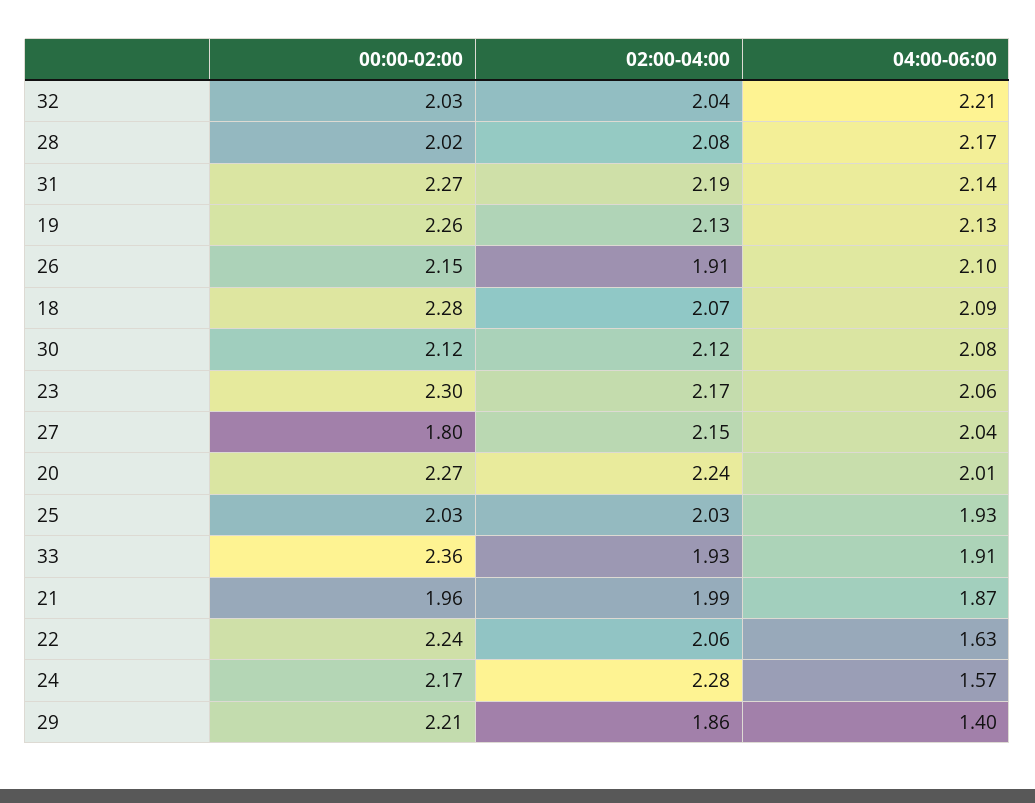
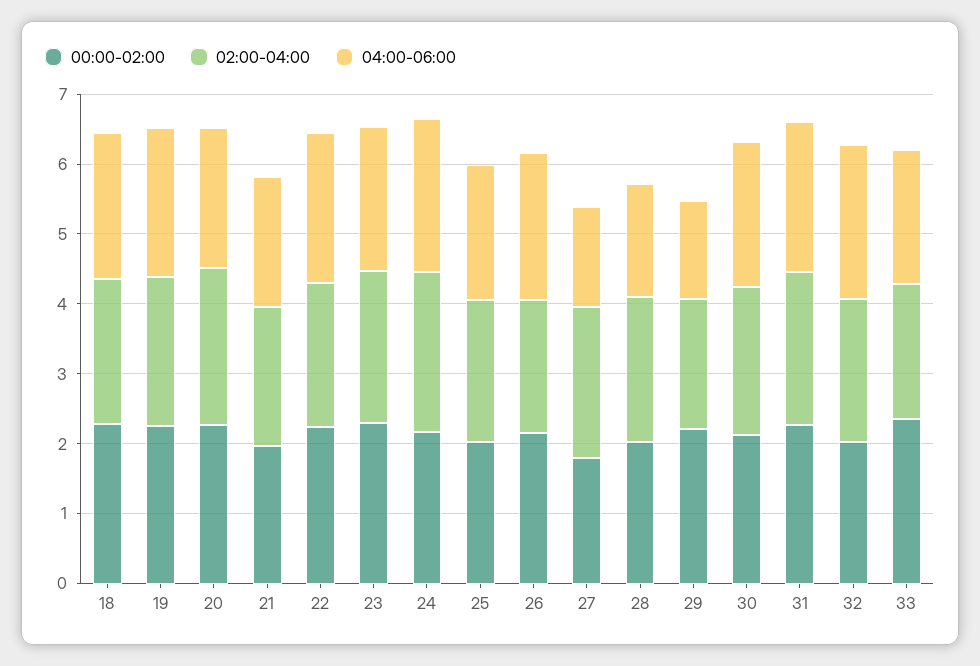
04:00-06:00, 28: 2.17 -> 1.6
04:00-06:00, 27: 2.04 -> 1.4
04:00-06:00, 22: 1.63 -> 2.2
04:00-06:00, 24: 1.57 -> 2.2

